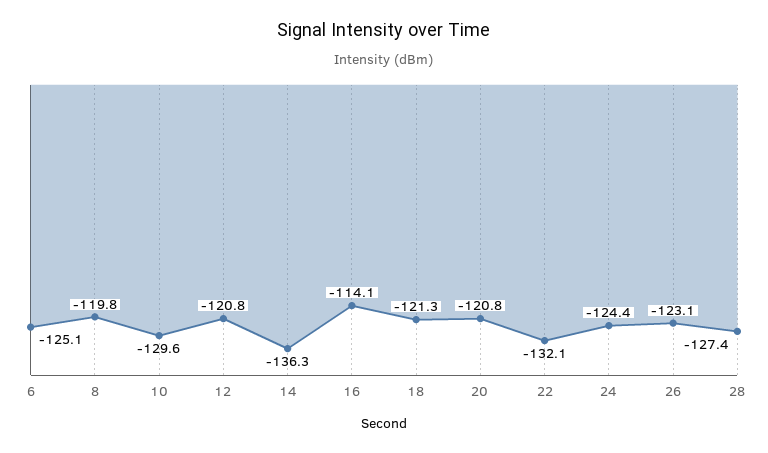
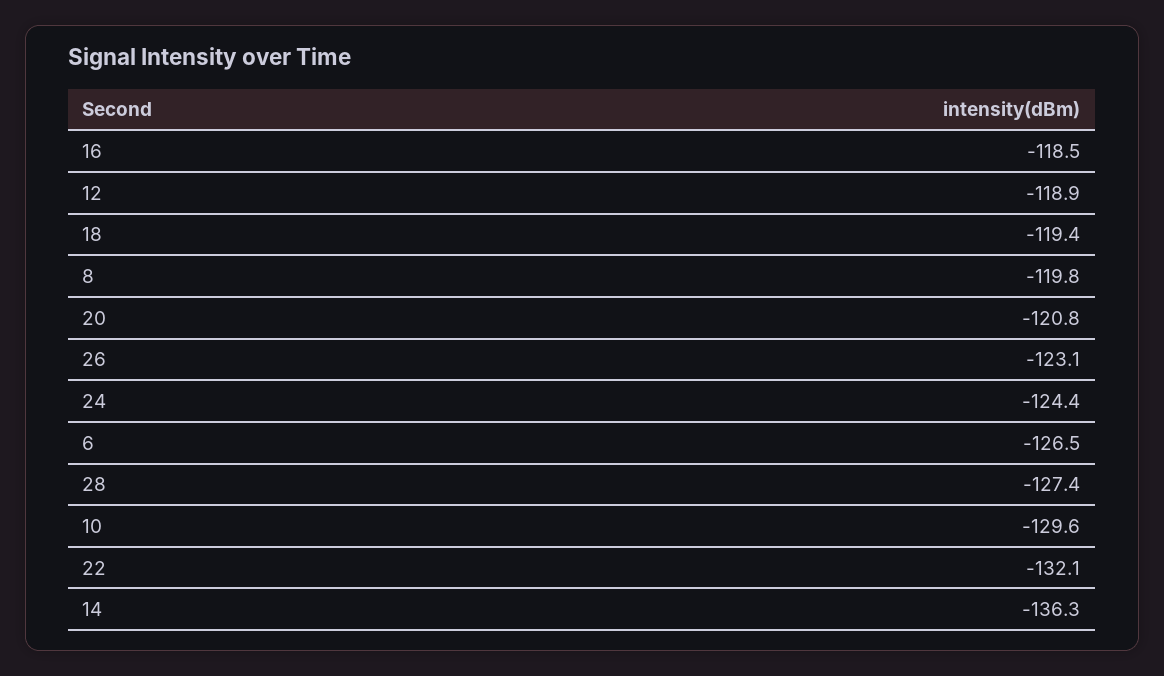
6: -125.1 -> -126.5
12: -120.8 -> -118.9
16: -114.1 -> -118.5
18: -121.3 -> -119.4

